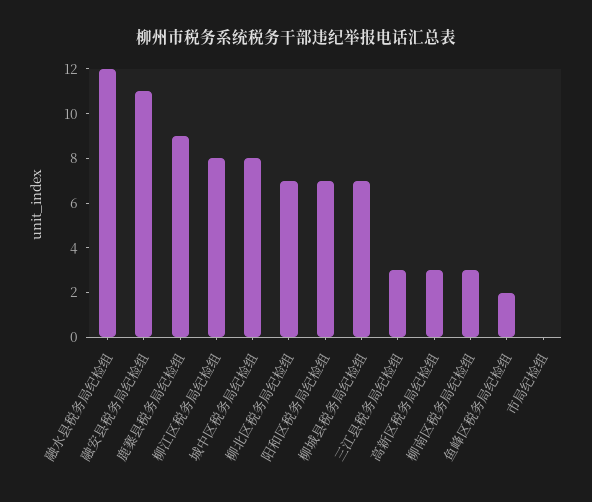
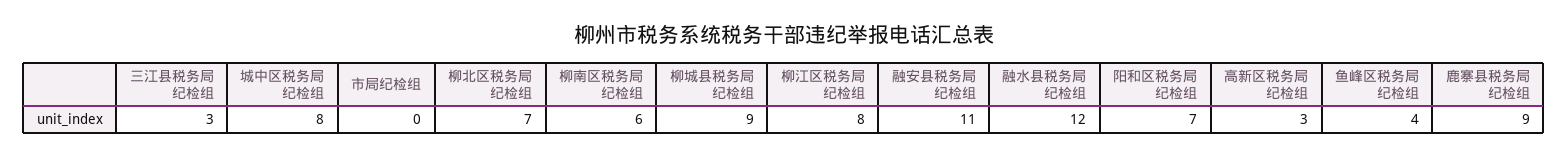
柳城县税务局纪检组: 7 -> 9
柳南区税务局纪检组: 3 -> 6
鱼峰区税务局纪检组: 2 -> 4

